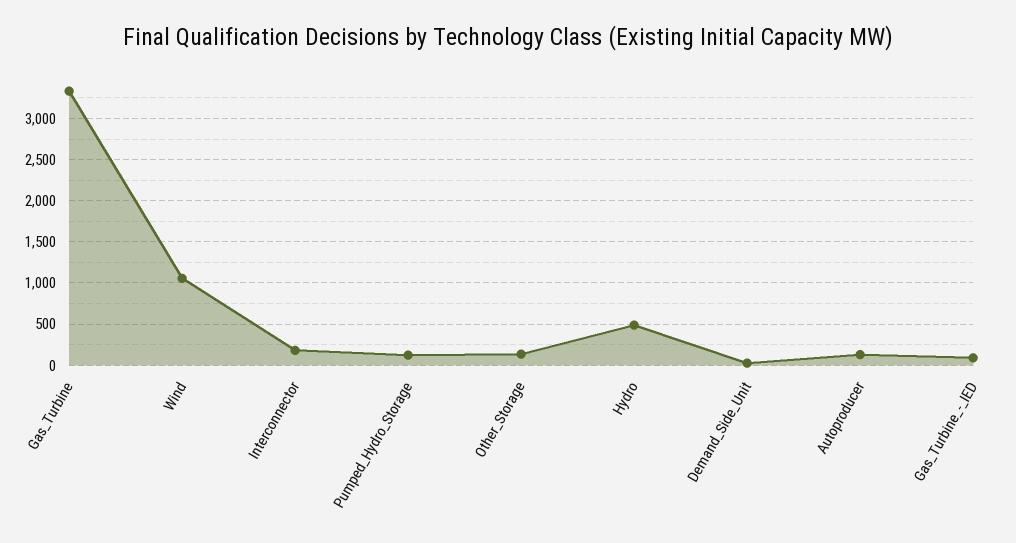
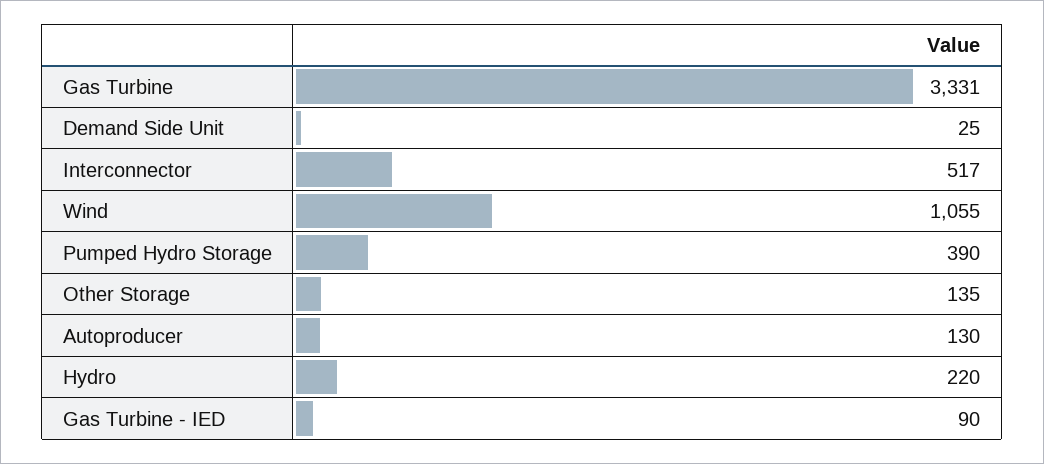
Interconnector: 200 -> 517
Pumped_Hydro_Storage: 100 -> 390
Hydro: 500 -> 220

